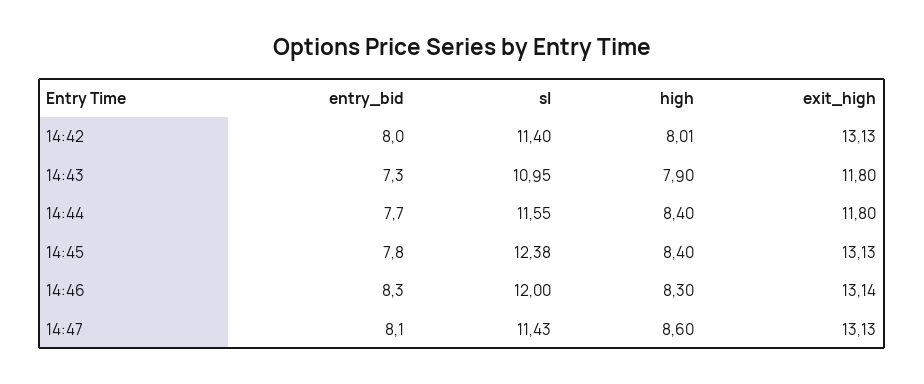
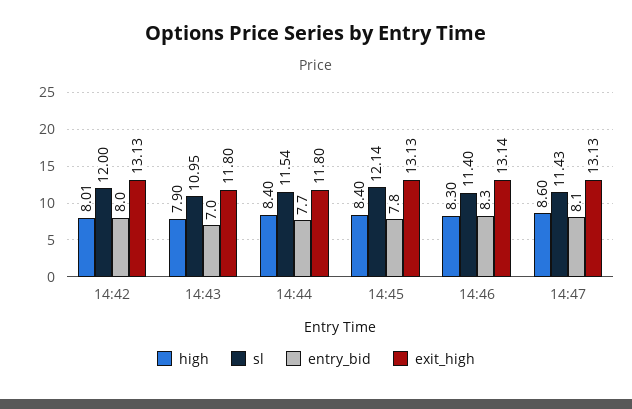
sl, 14:42: 11.4 -> 12
entry_bid, 14:43: 7.3 -> 7
sl, 14:44: 11.55 -> 11.54
sl, 14:45: 12.38 -> 12.14
sl, 14:46: 12 -> 11.4

